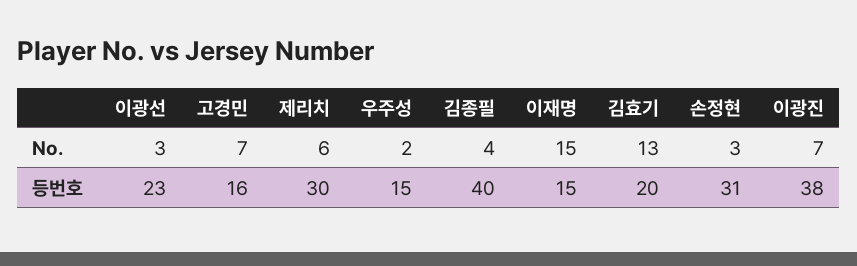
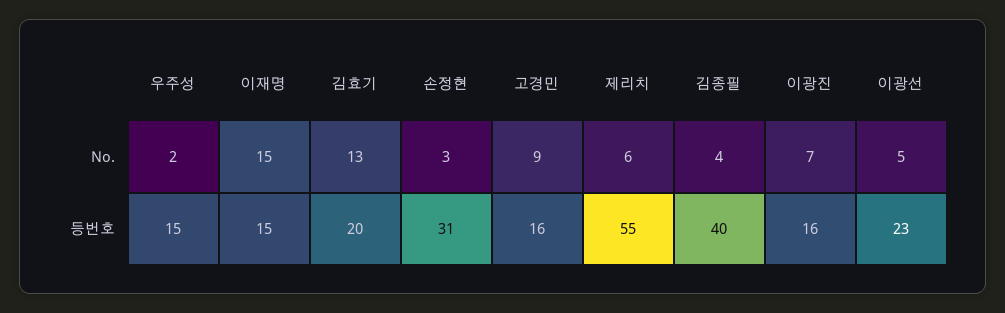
이광선, No.: 3 -> 5
고경민, No.: 7 -> 9
제리치, 등번호: 30 -> 55
이광진, 등번호: 38 -> 16

